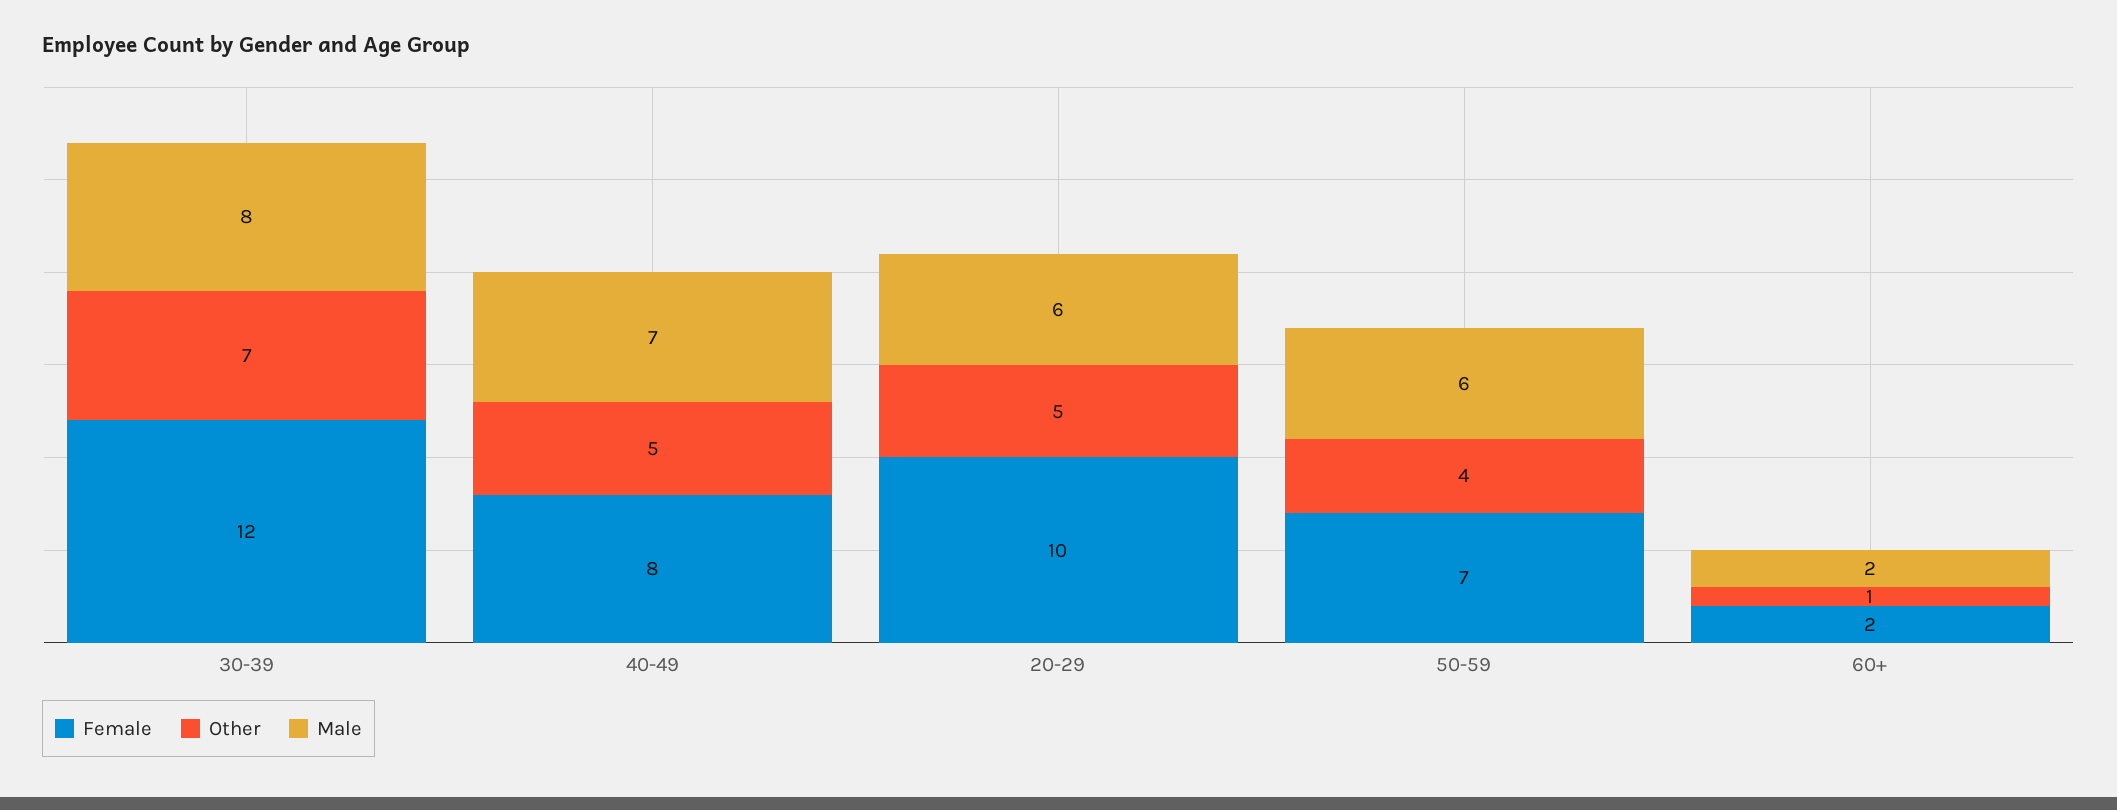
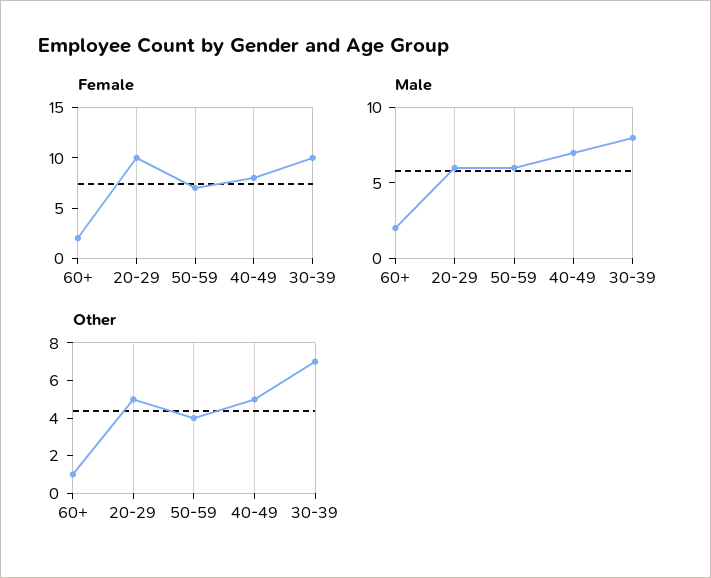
Female, 30-39: 12 -> 10

